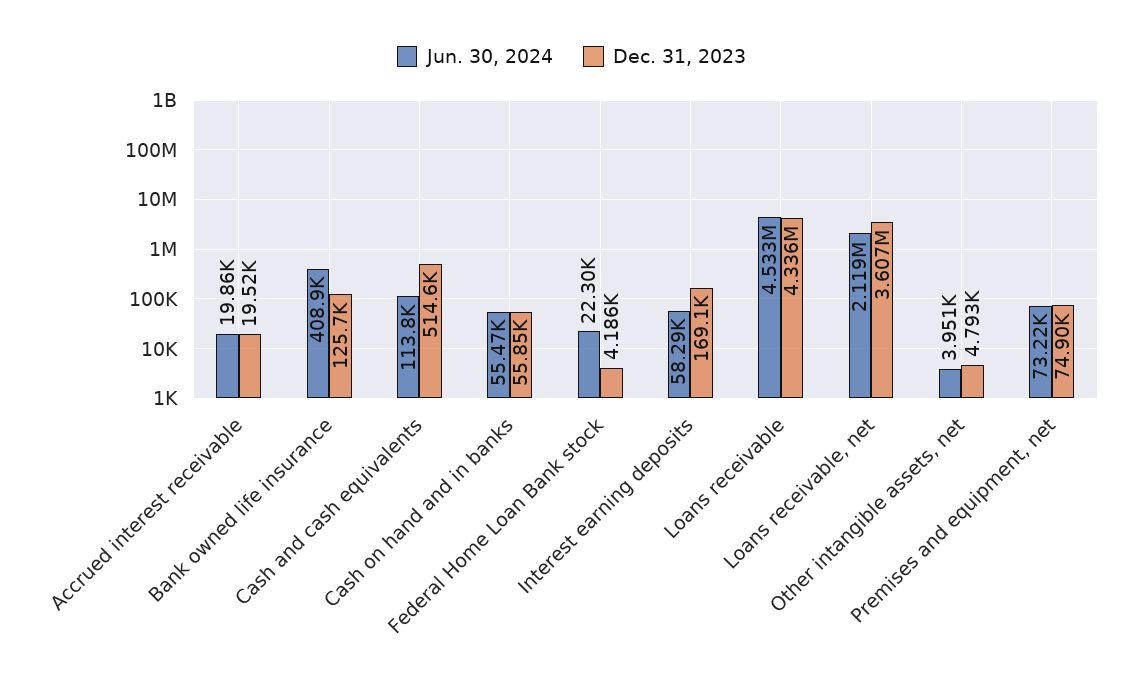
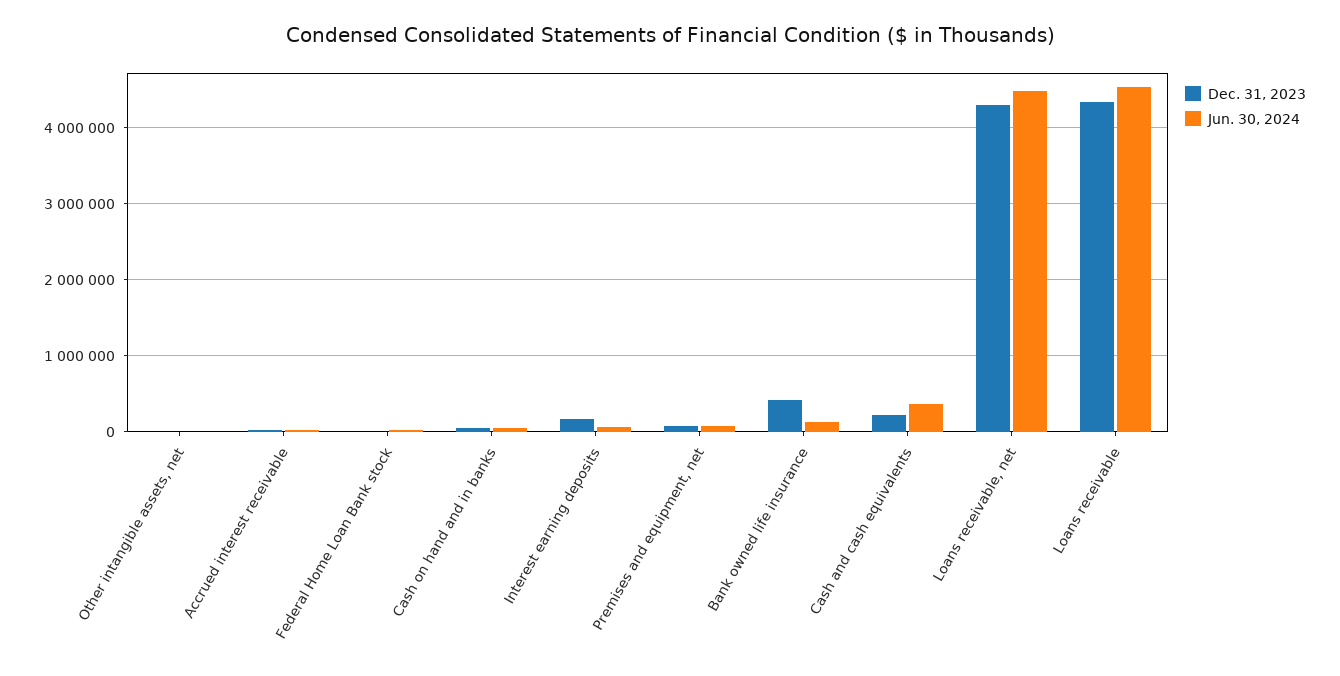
Jun. 30, 2024, Bank owned life insurance: 408900 -> 100000
Dec. 31, 2023, Bank owned life insurance: 125700 -> 400000
Jun. 30, 2024, Cash and cash equivalents: 113800 -> 400000
Dec. 31, 2023, Cash and cash equivalents: 514600 -> 200000
Jun. 30, 2024, Loans receivable, net: 2119000 -> 4500000
Dec. 31, 2023, Loans receivable, net: 3607000 -> 4300000

